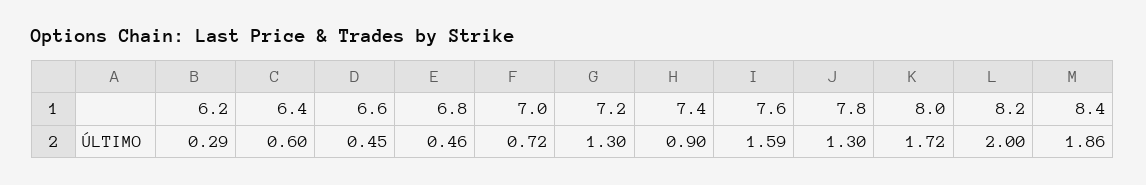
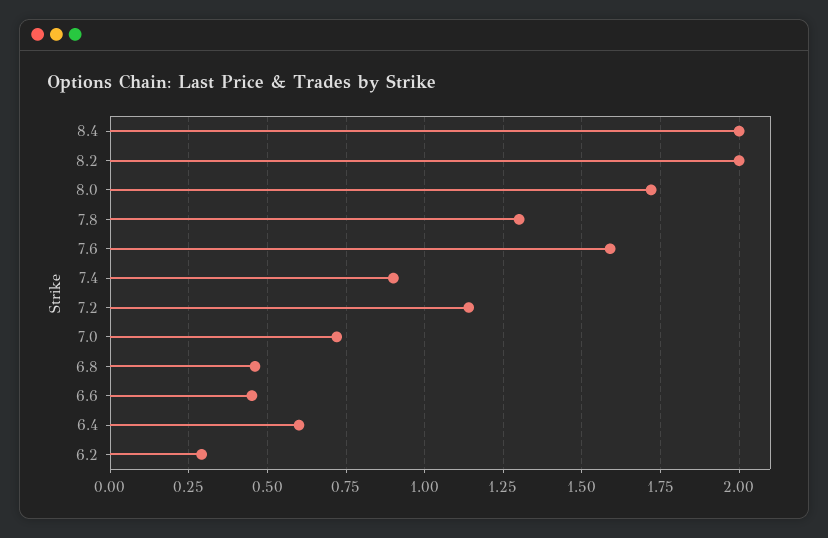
7.2: 1.3 -> 1.15
8.4: 1.86 -> 2

